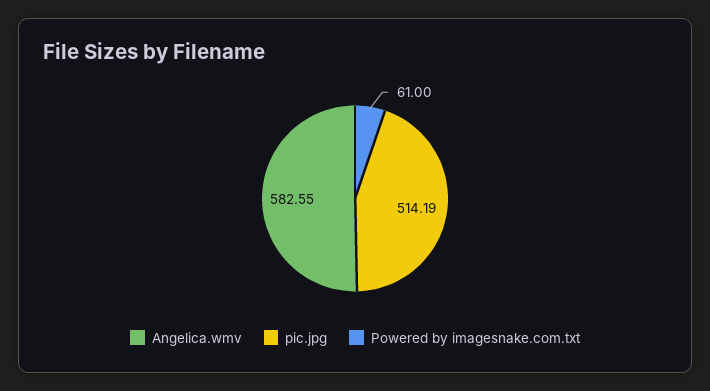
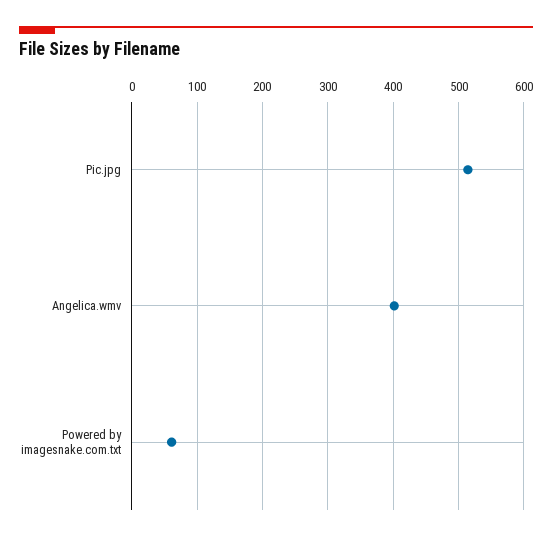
Angelica.wmv: 582.55 -> 400

